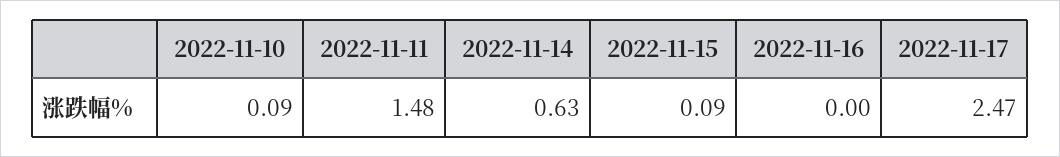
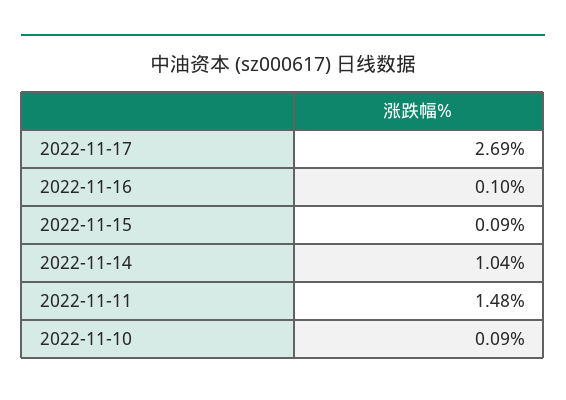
2022-11-14: 0.63 -> 1.04
2022-11-16: 0 -> 0.1
2022-11-17: 2.47 -> 2.69

